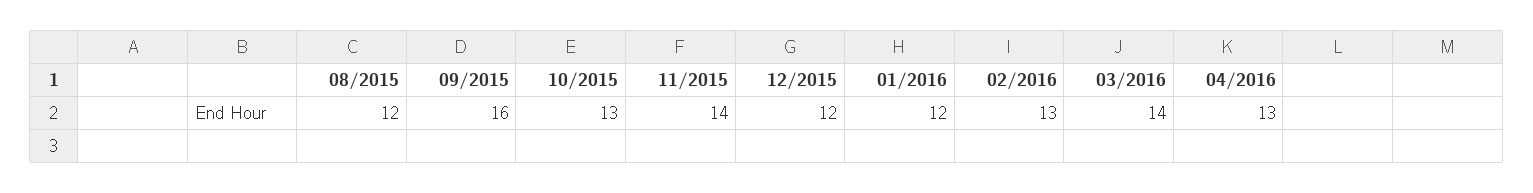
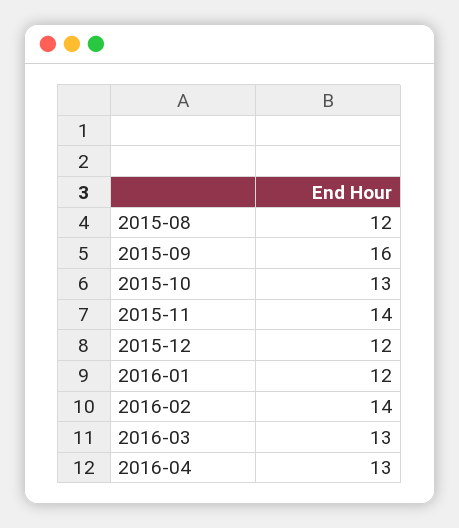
02/2016: 13 -> 14
03/2016: 14 -> 13

